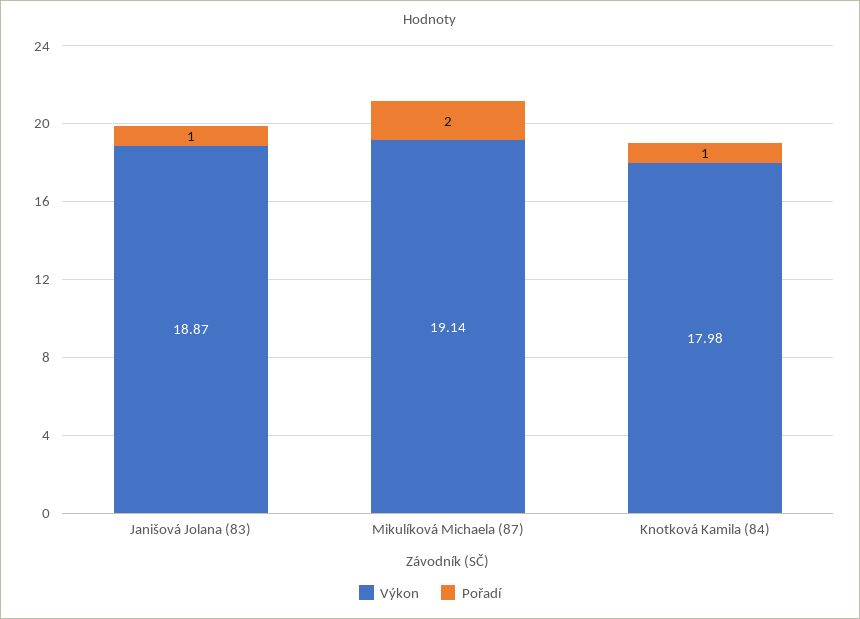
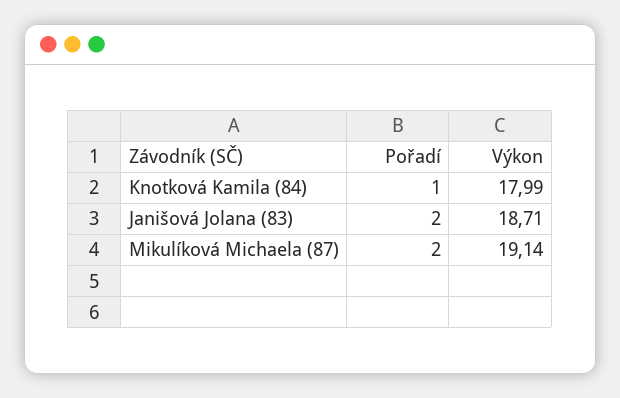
Výkon, Janišová Jolana (83): 18.87 -> 18.71
Pořadí, Janišová Jolana (83): 1 -> 2
Výkon, Knotková Kamila (84): 17.98 -> 17.99

